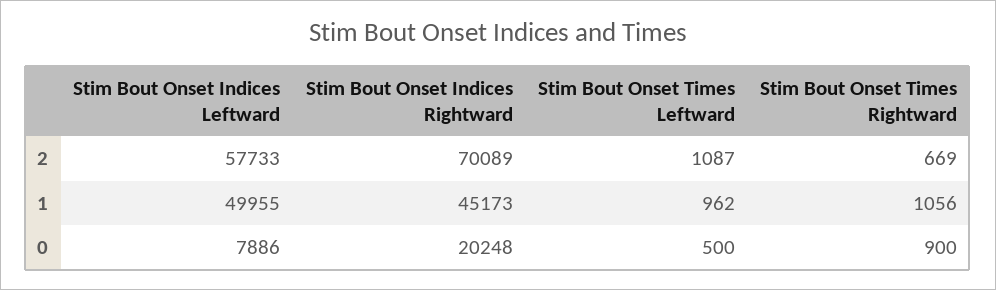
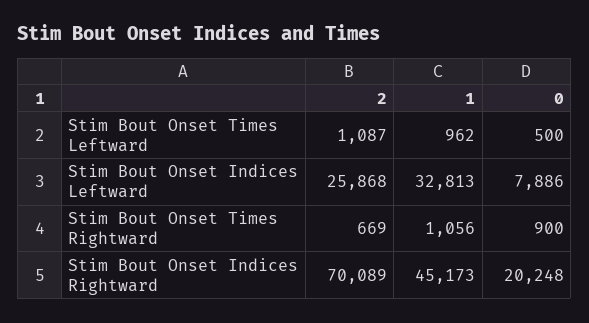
Stim Bout Onset Indices Leftward, 2: 57733 -> 25868
Stim Bout Onset Indices Leftward, 1: 49955 -> 32813

